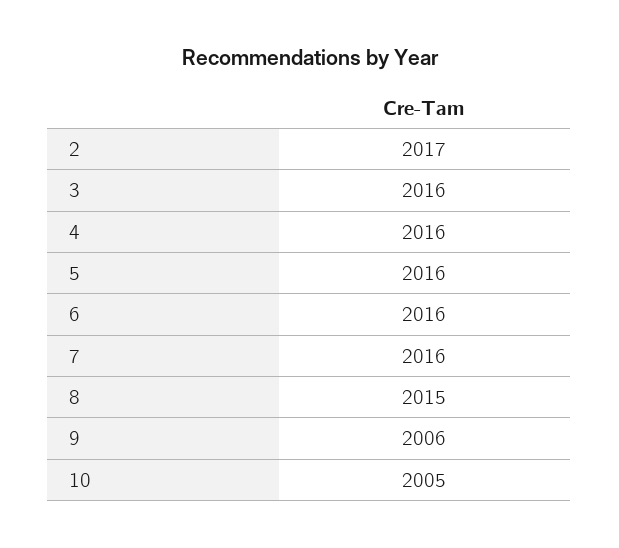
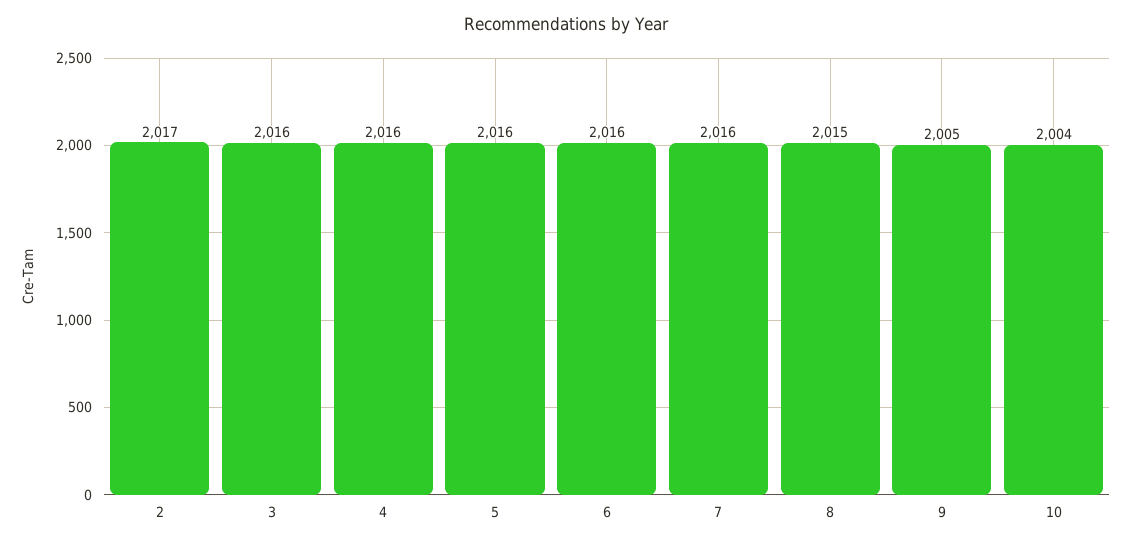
9: 2006 -> 2005
10: 2005 -> 2004

